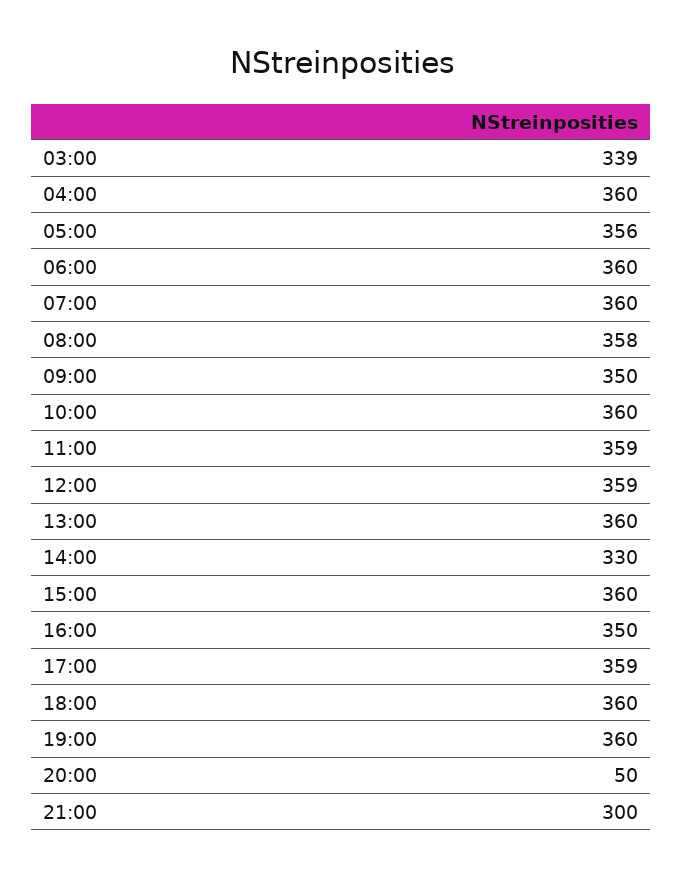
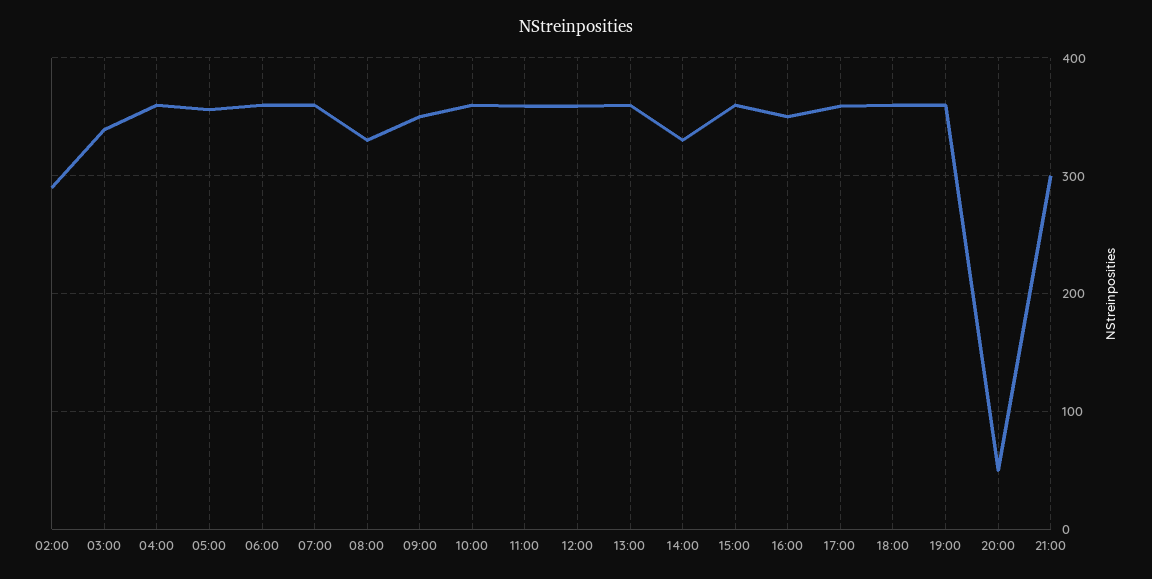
08:00: 358 -> 330
02:00: none -> 290

